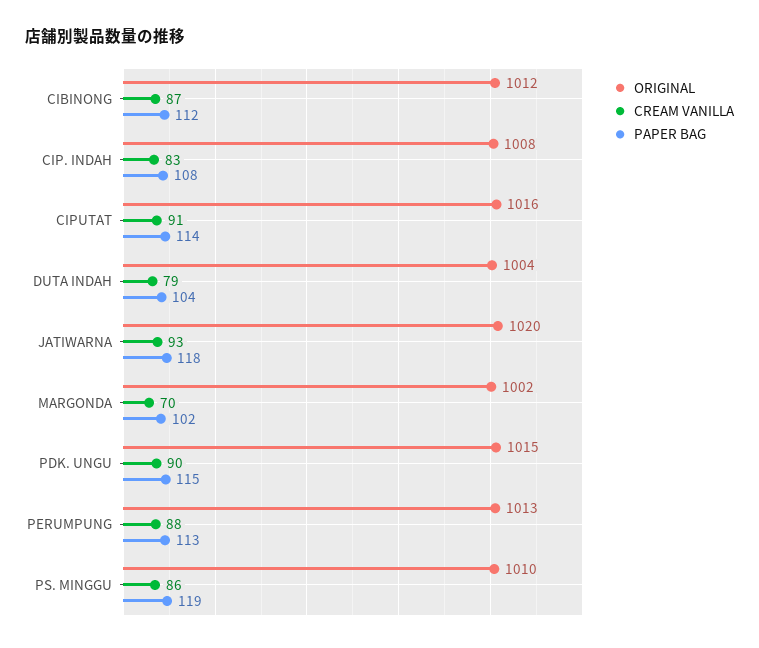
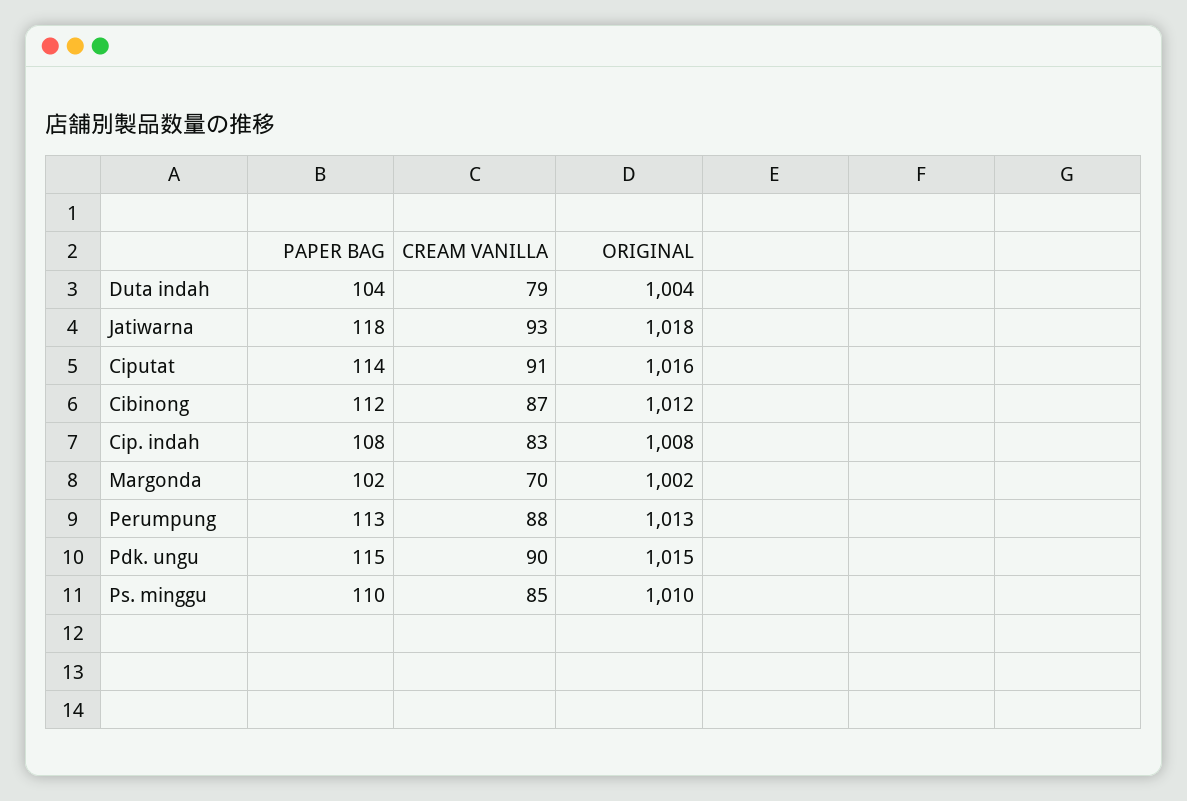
ORIGINAL, JATIWARNA: 1020 -> 1018
CREAM VANILLA, PS. MINGGU: 86 -> 85
PAPER BAG, PS. MINGGU: 119 -> 110

